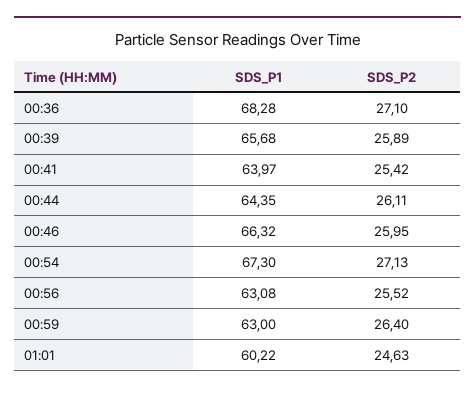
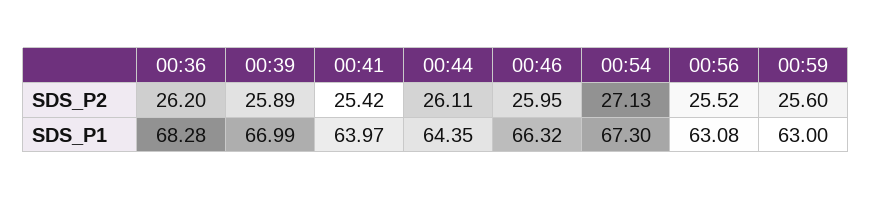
SDS_P2, 00:36: 27.1 -> 26.2
SDS_P1, 00:39: 65.68 -> 66.99
SDS_P2, 00:59: 26.4 -> 25.6
SDS_P1, 01:01: 60.22 -> none
SDS_P2, 01:01: 24.63 -> none

